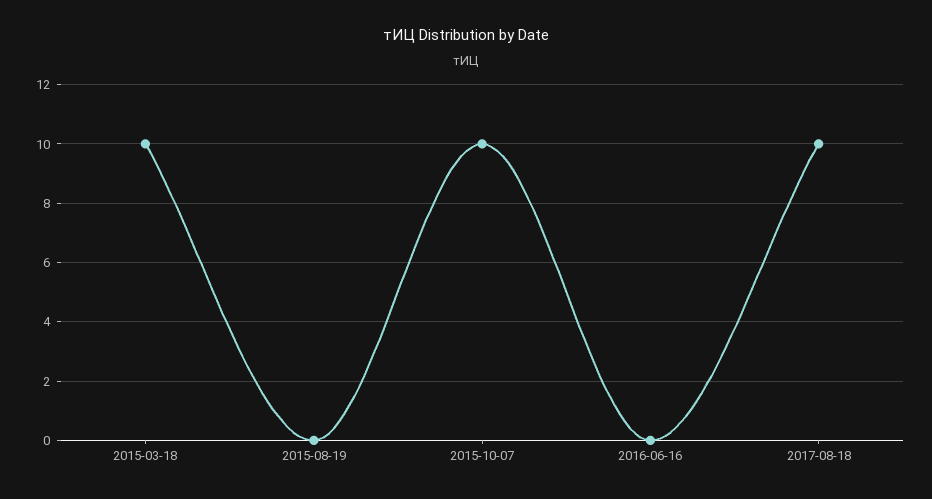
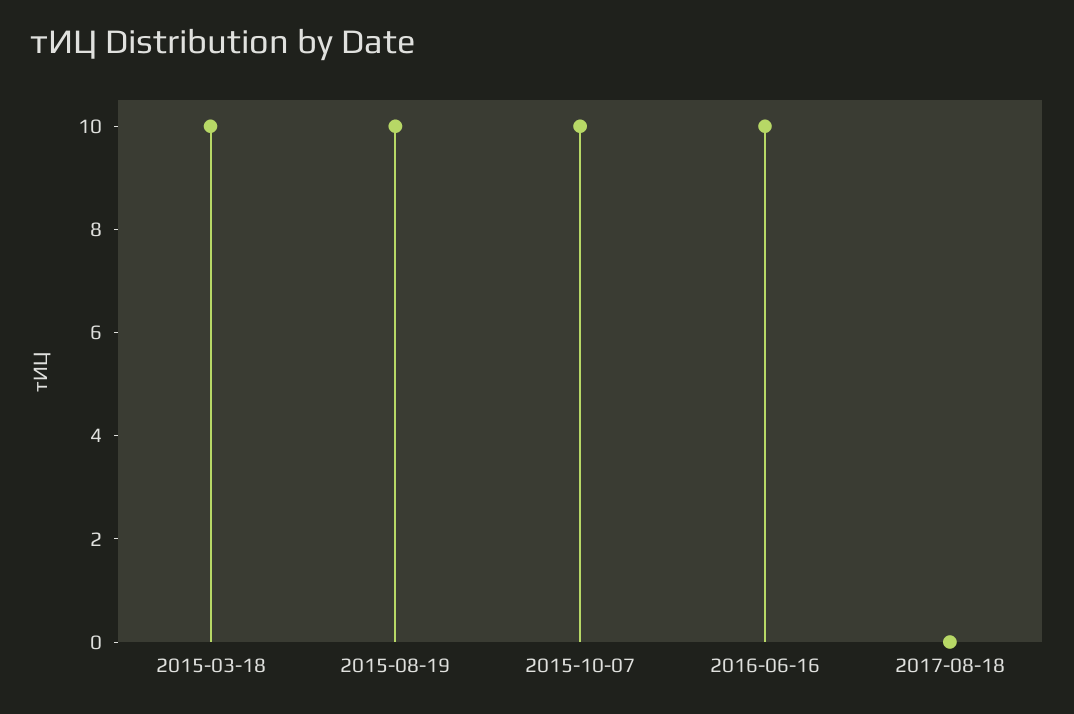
2015-08-19: 0 -> 10
2016-06-16: 0 -> 10
2017-08-18: 10 -> 0

